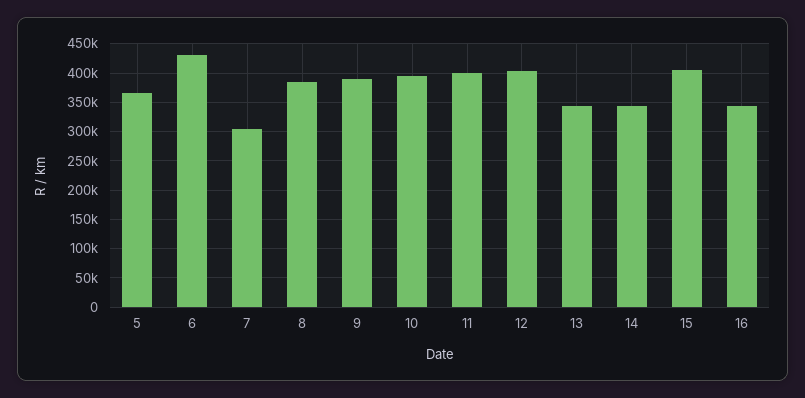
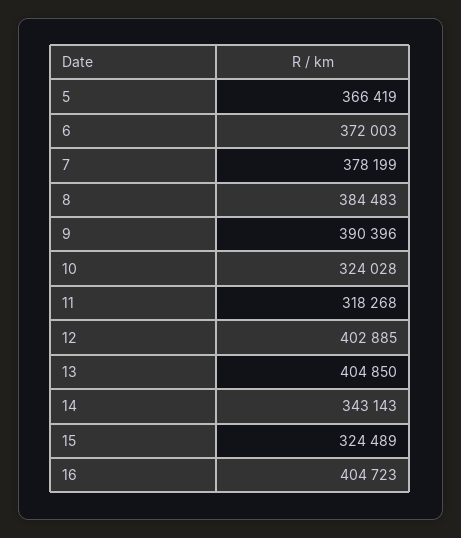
6: 425000 -> 372003
7: 300000 -> 378199
10: 400000 -> 324028
11: 400000 -> 318268
13: 350000 -> 404850
15: 400000 -> 324489
16: 350000 -> 404723

